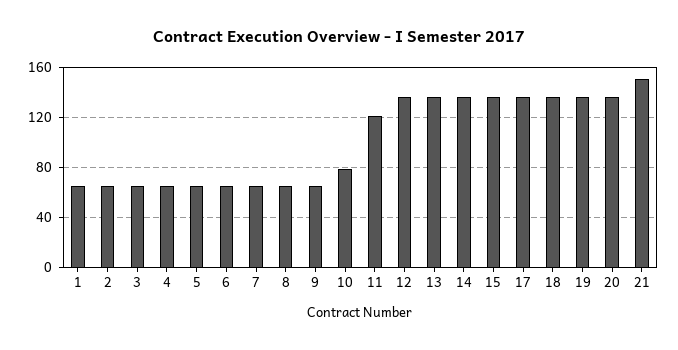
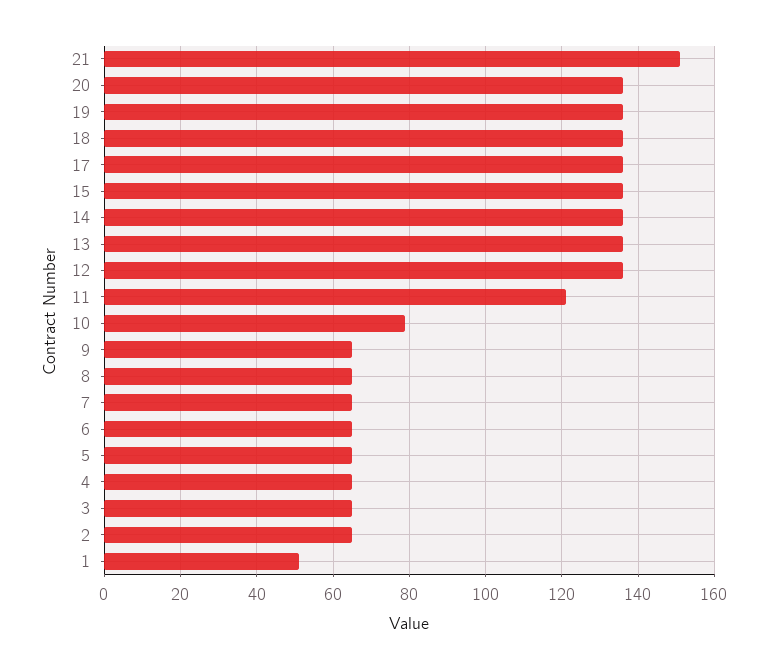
1: 65 -> 50

